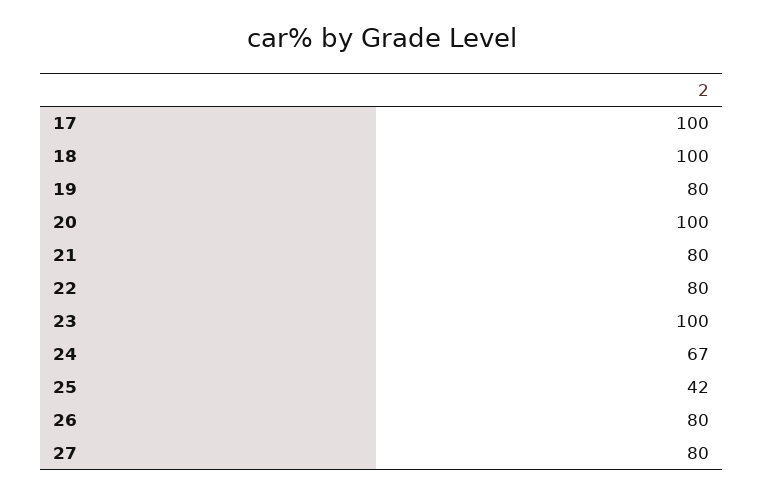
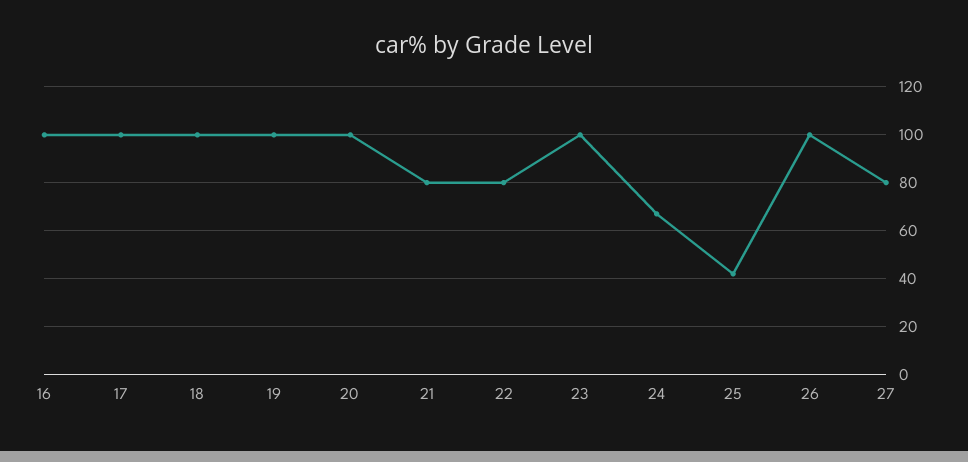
19: 80 -> 100
26: 80 -> 100
16: none -> 100

